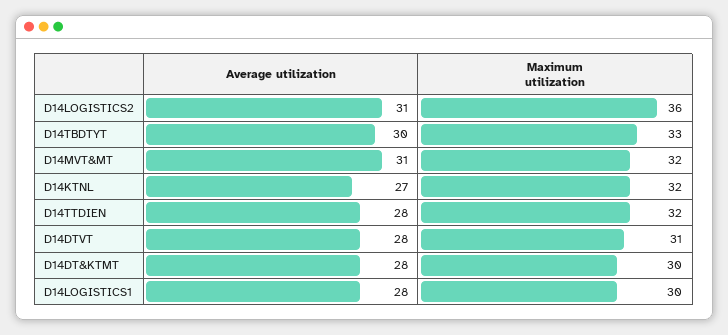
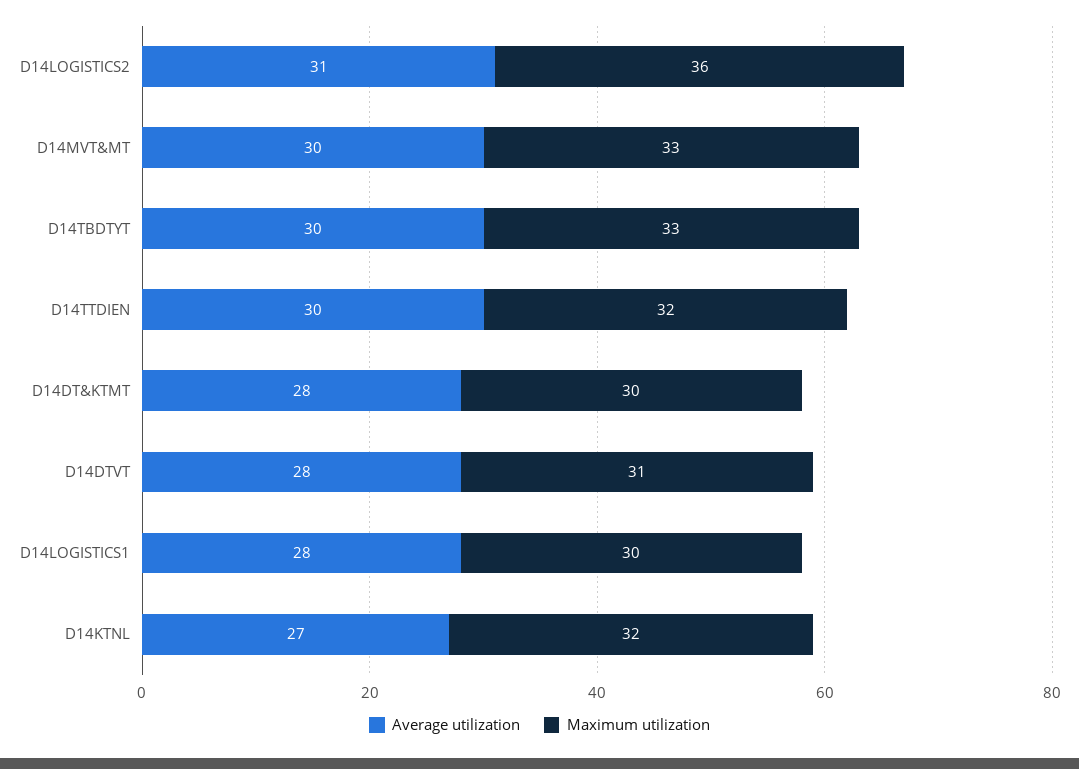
Average utilization, D14MVT&MT: 31 -> 30
Maximum utilization, D14MVT&MT: 32 -> 33
Average utilization, D14TTDIEN: 28 -> 30

